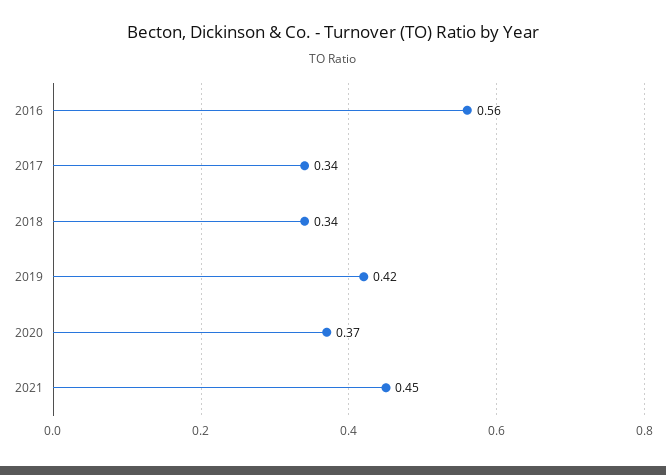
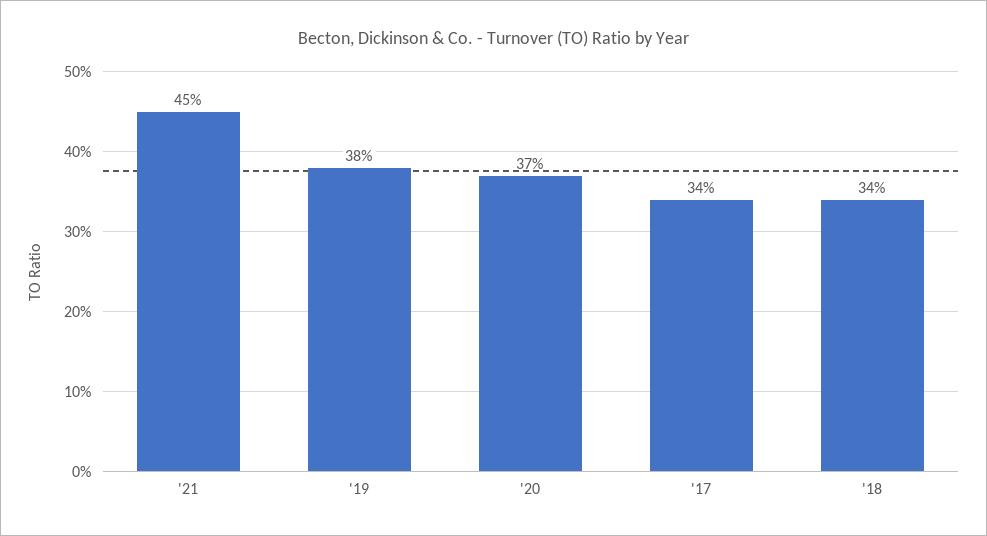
2016: 0.56 -> none
2019: 0.42 -> 0.38

